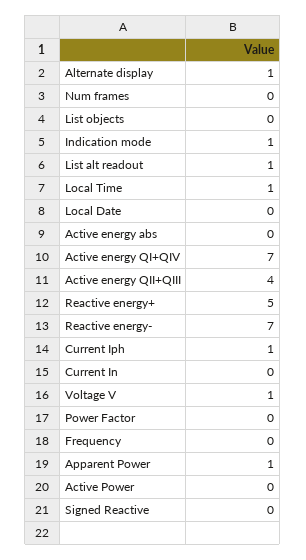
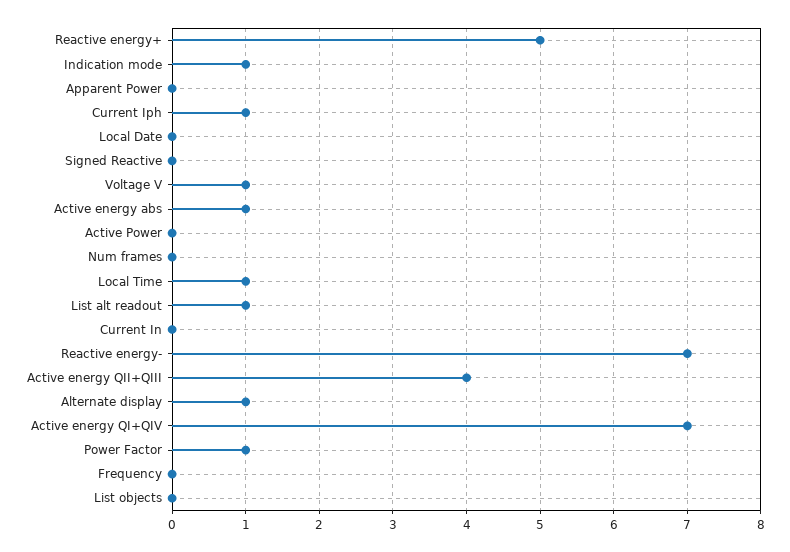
Active energy abs: 0 -> 1
Power Factor: 0 -> 1
Apparent Power: 1 -> 0

